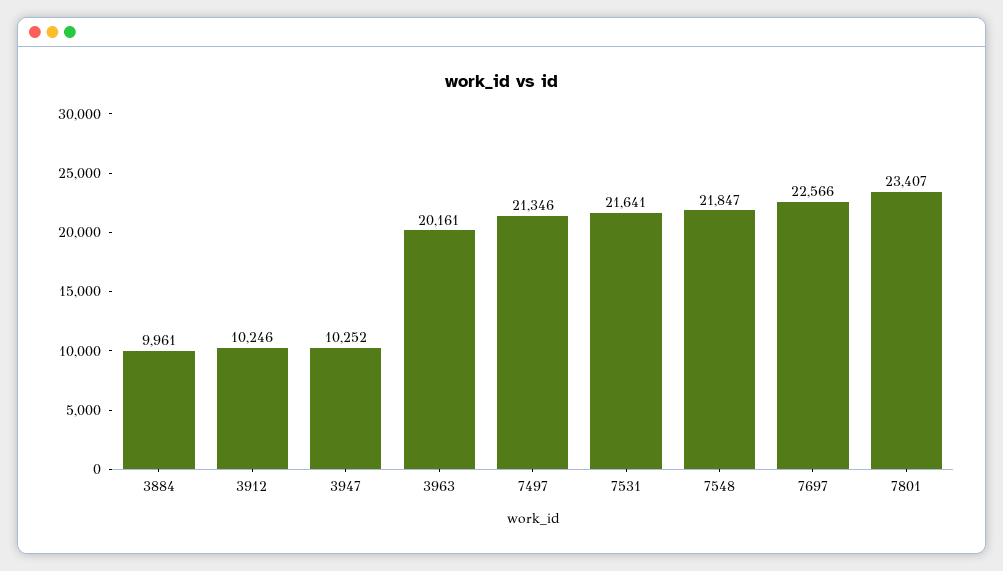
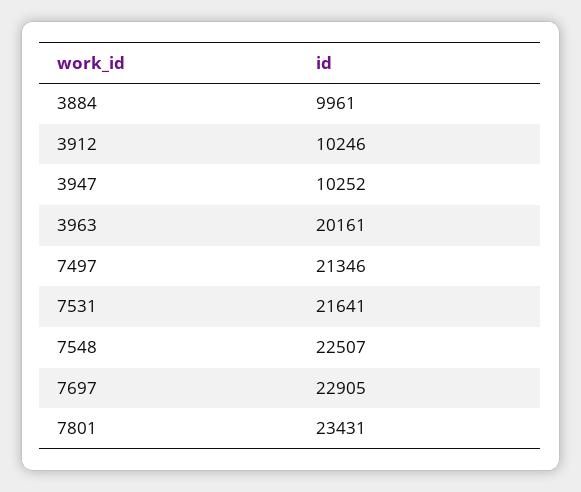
7548: 21847 -> 22507
7697: 22566 -> 22905
7801: 23407 -> 23431

